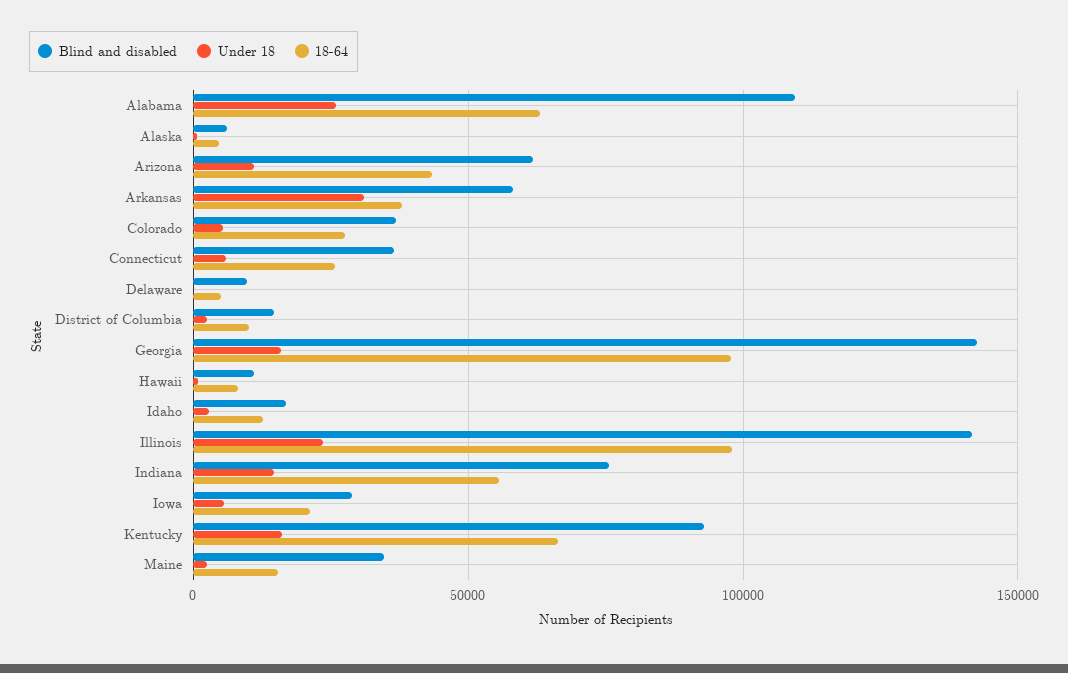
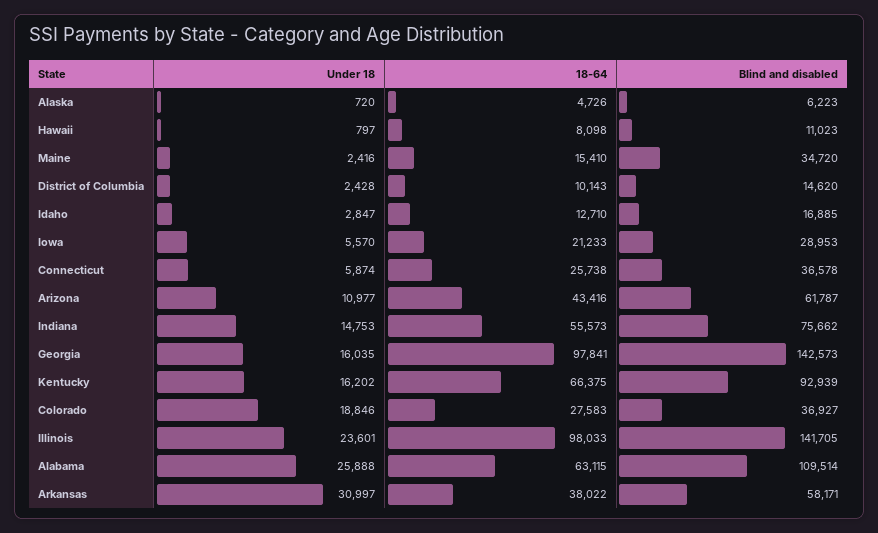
Under 18, Colorado: 5000 -> 18846
Blind and disabled, Delaware: 10000 -> none
Under 18, Delaware: 0 -> none
18-64, Delaware: 5000 -> none

